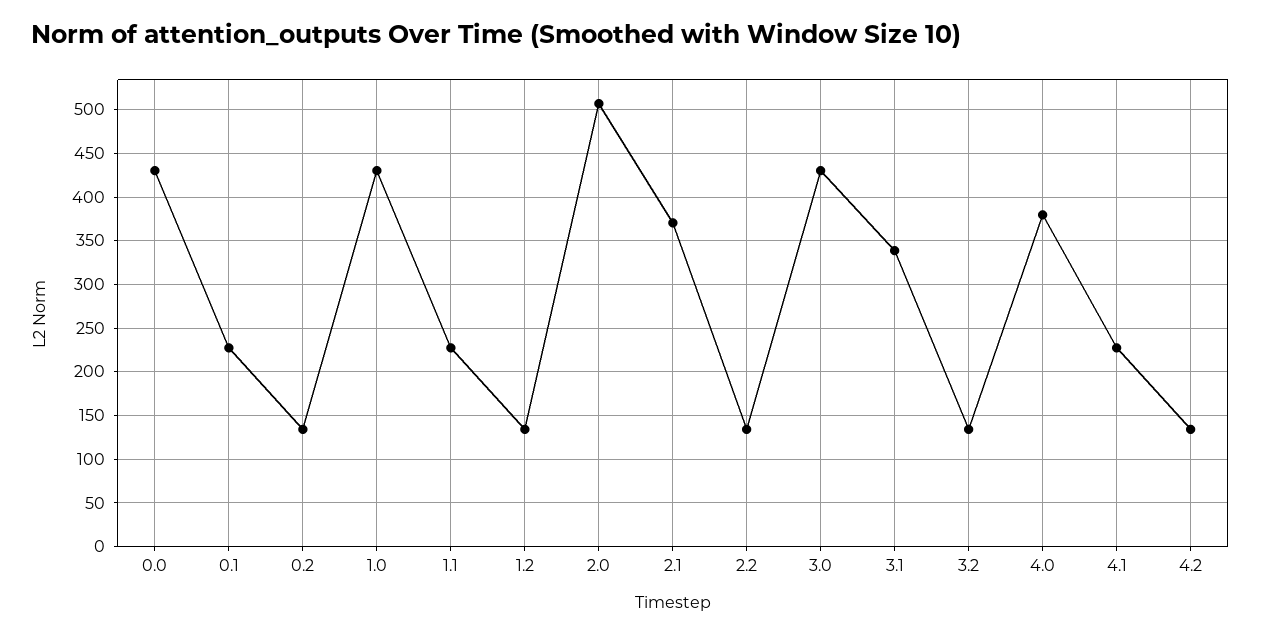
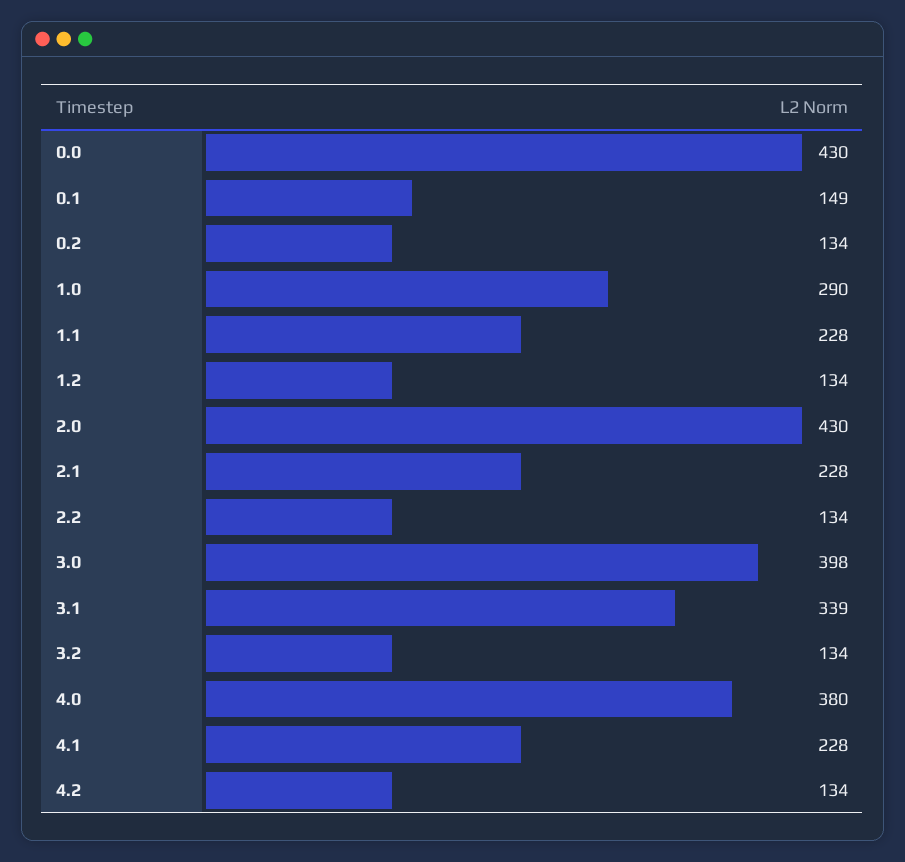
0.1: 230 -> 149
1.0: 430 -> 290
2.0: 510 -> 430
2.1: 370 -> 228
3.0: 430 -> 398

